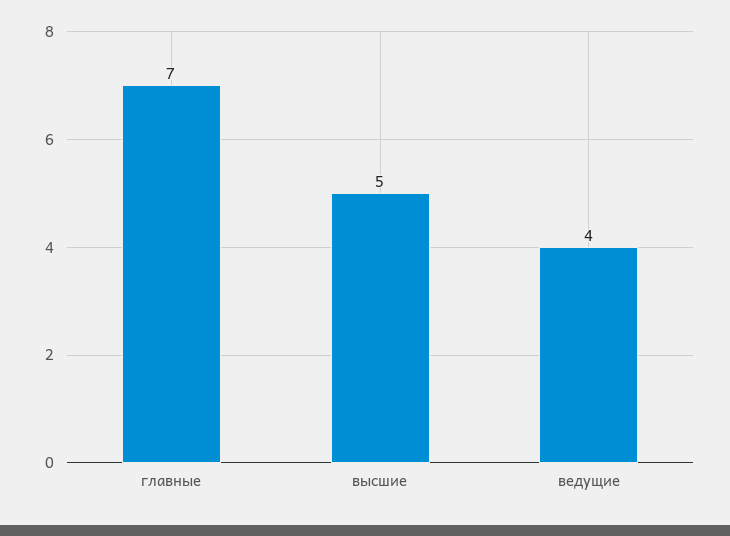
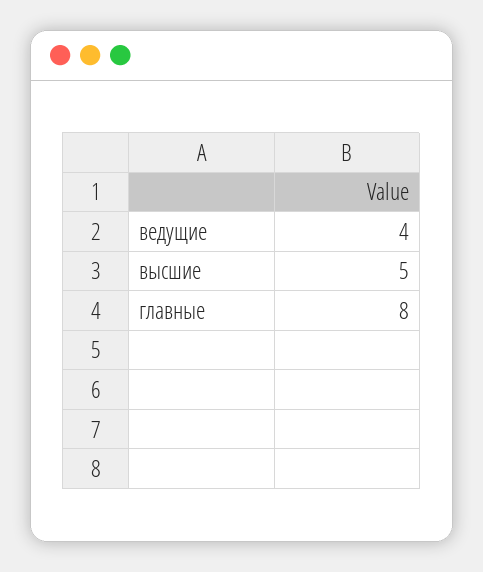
главные: 7 -> 8

